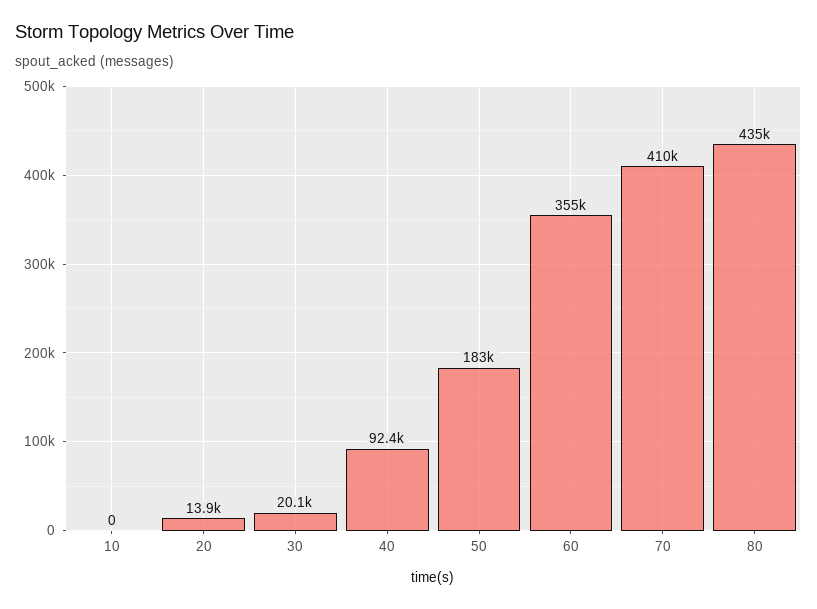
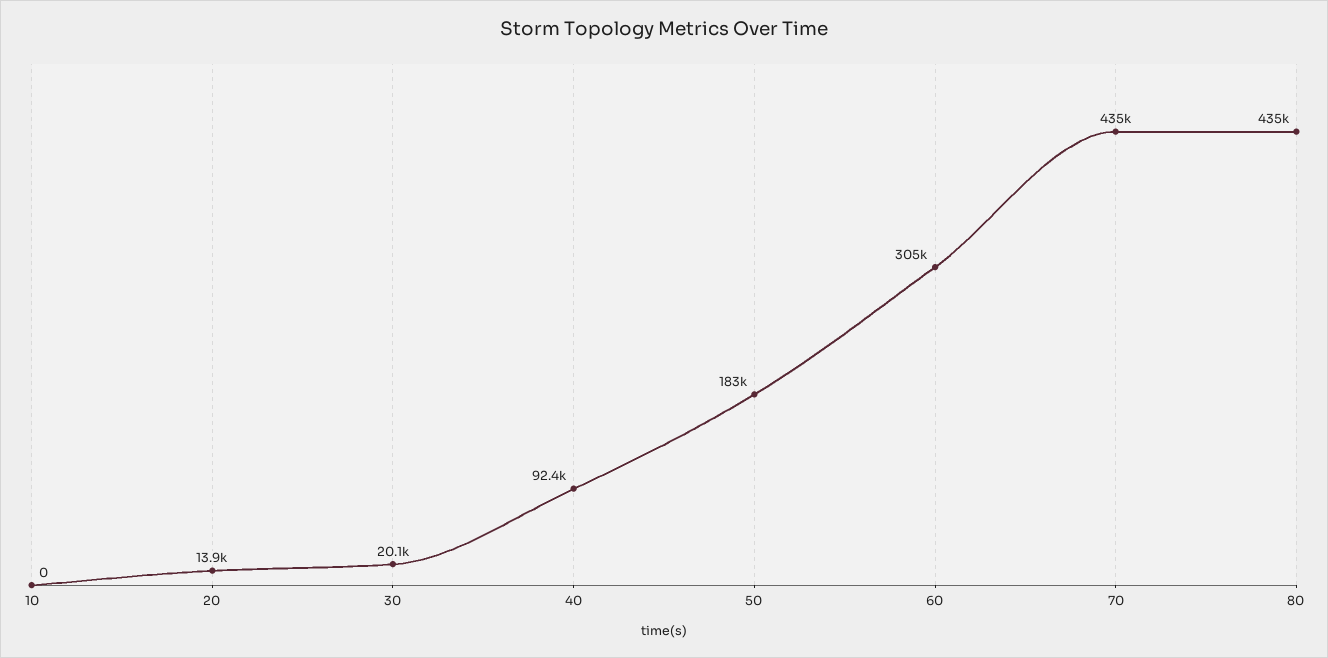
60: 355000 -> 305000
70: 410000 -> 435000

